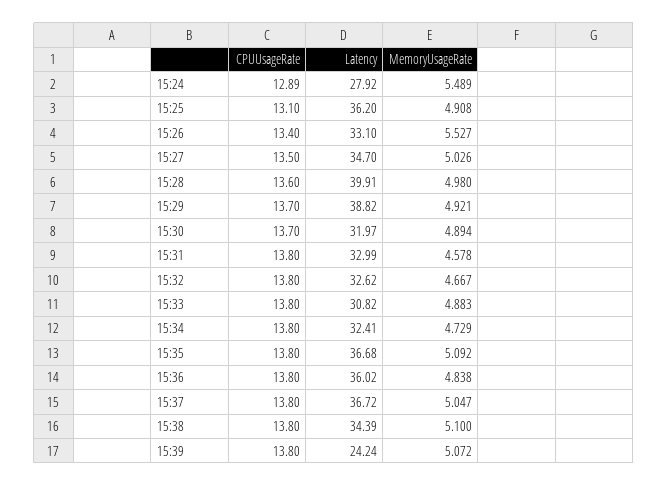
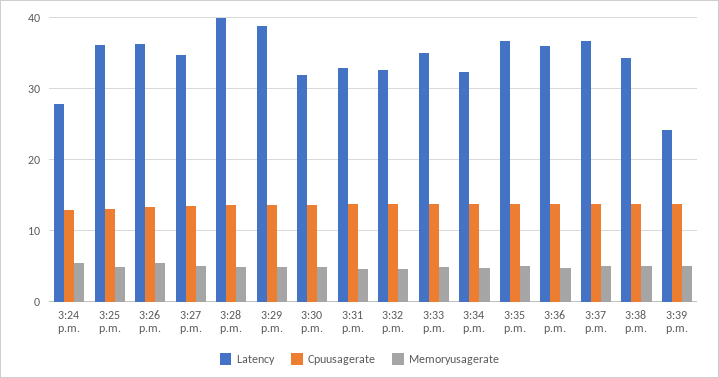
Latency, 15:26: 33.1 -> 36
Latency, 15:33: 30.82 -> 35

